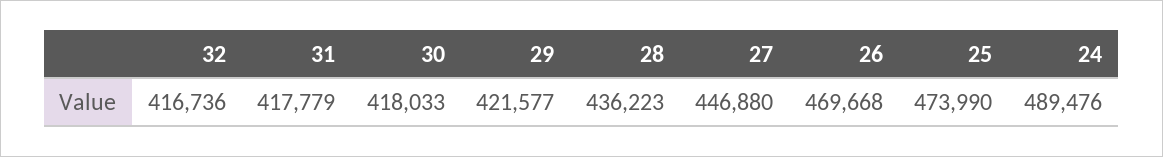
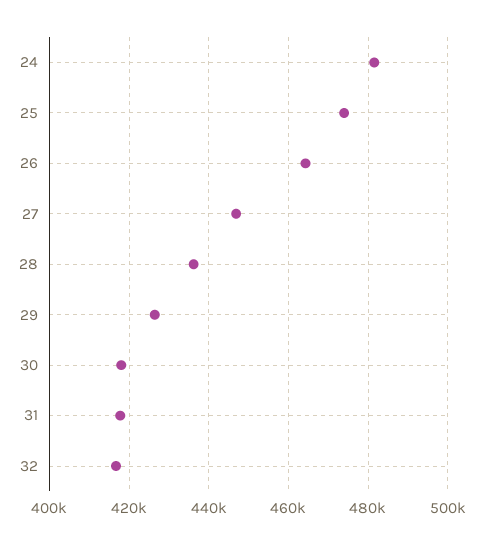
29: 421577 -> 426000
26: 469668 -> 464000
24: 489476 -> 482000

